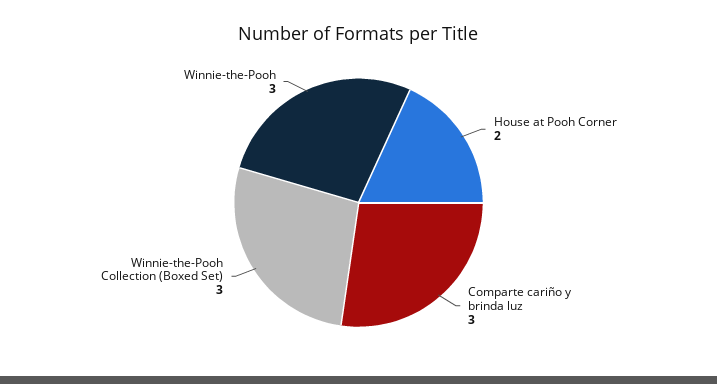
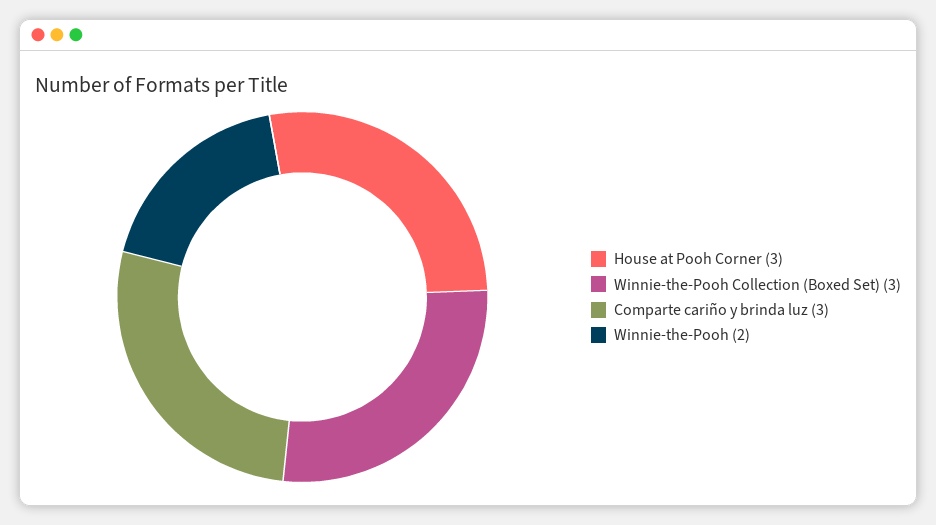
House at Pooh Corner: 2 -> 3
Winnie-the-Pooh: 3 -> 2

